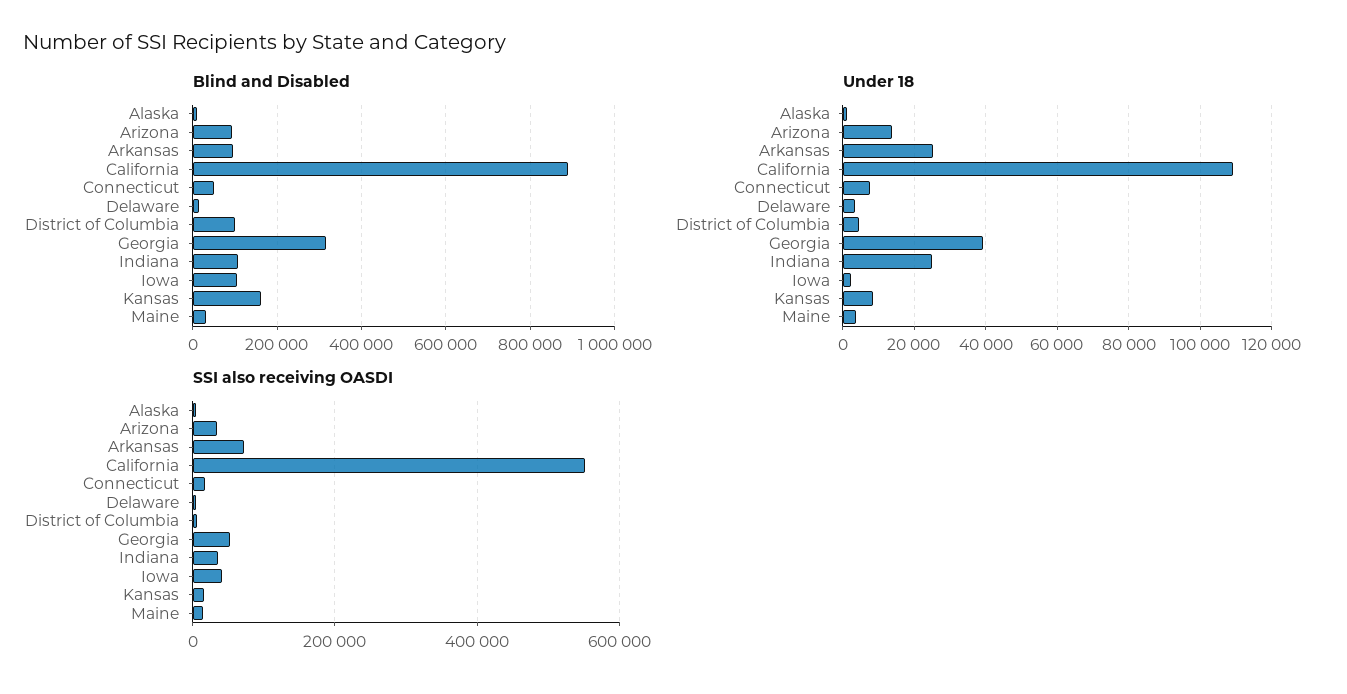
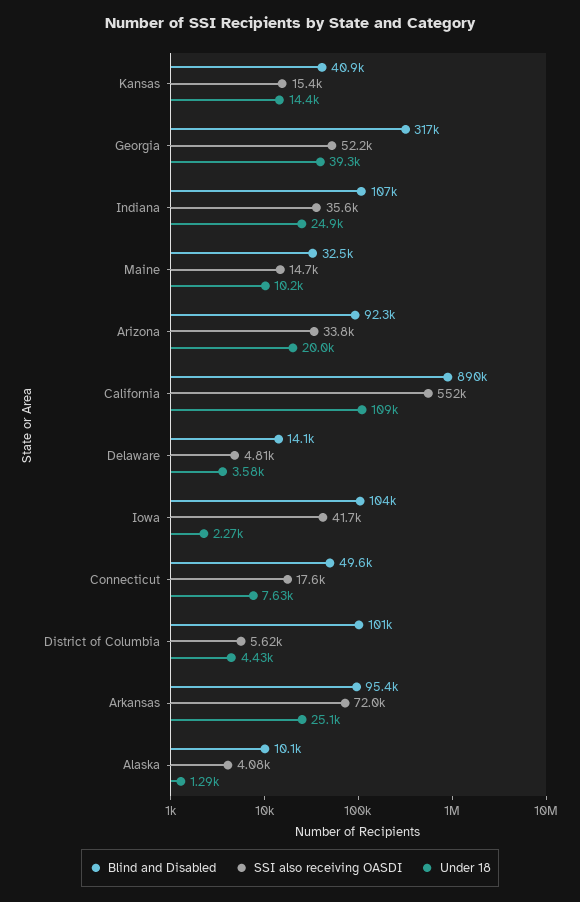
Blind and Disabled, Kansas: 160000 -> 40900
Under 18, Arizona: 14000 -> 20000
Under 18, Kansas: 8000 -> 14400
Under 18, Maine: 4000 -> 10200

